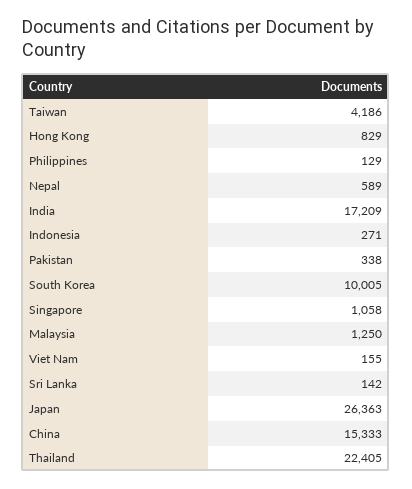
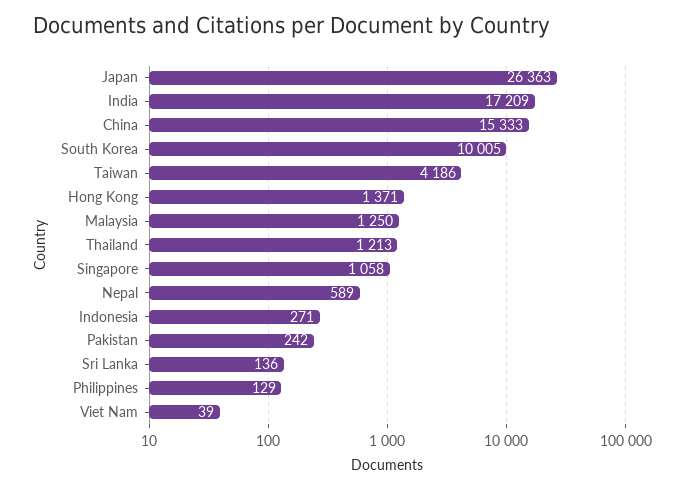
Hong Kong: 829 -> 1371
Pakistan: 338 -> 242
Viet Nam: 155 -> 39
Sri Lanka: 142 -> 136
Thailand: 22405 -> 1213

